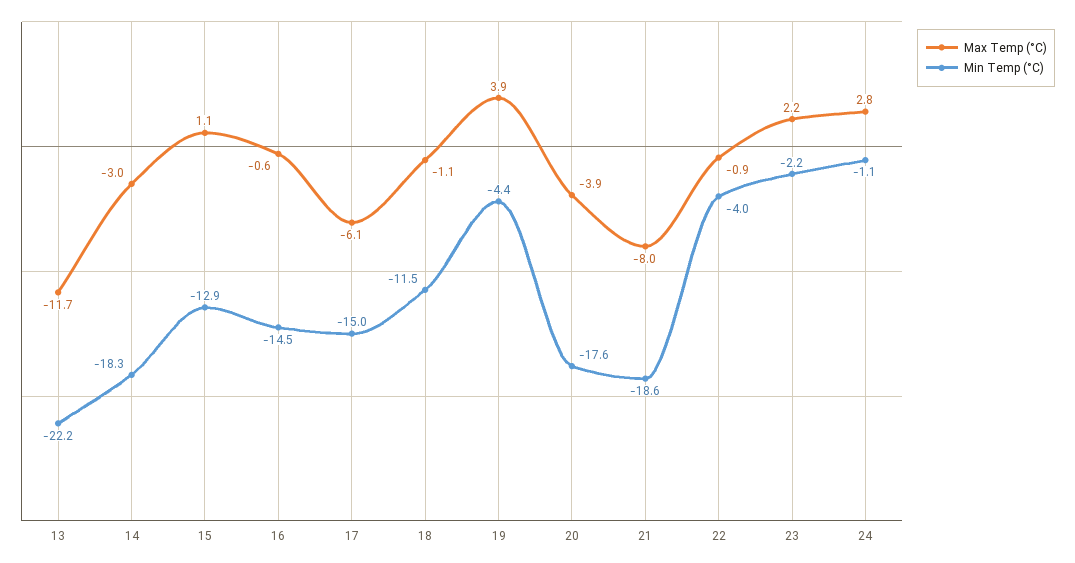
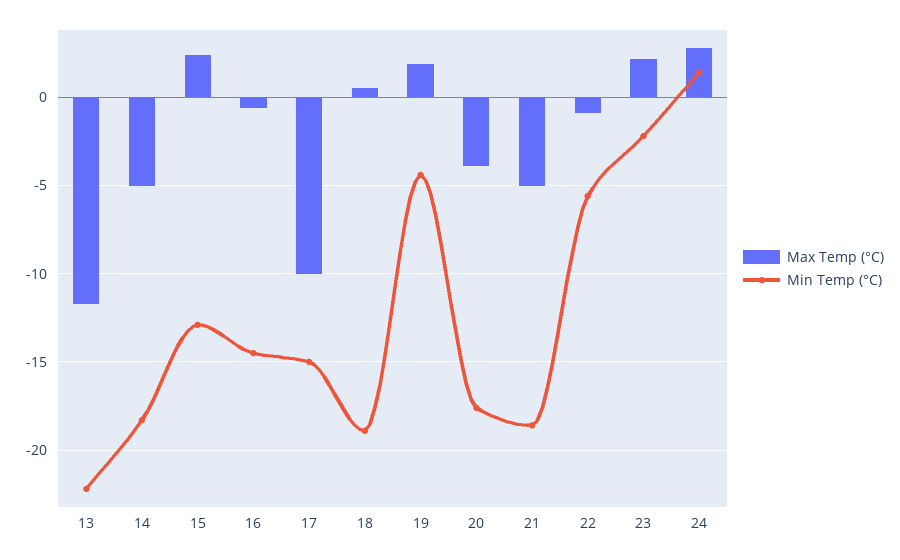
Max Temp (°C), 14: -3 -> -5
Max Temp (°C), 15: 1.1 -> 2.5
Max Temp (°C), 17: -6.1 -> -10
Max Temp (°C), 18: -1.1 -> 0.5
Min Temp (°C), 18: -11.5 -> -19
Max Temp (°C), 19: 3.9 -> 2
Max Temp (°C), 21: -8 -> -5
Min Temp (°C), 22: -4 -> -5.5
Min Temp (°C), 24: -1.1 -> 1.5

